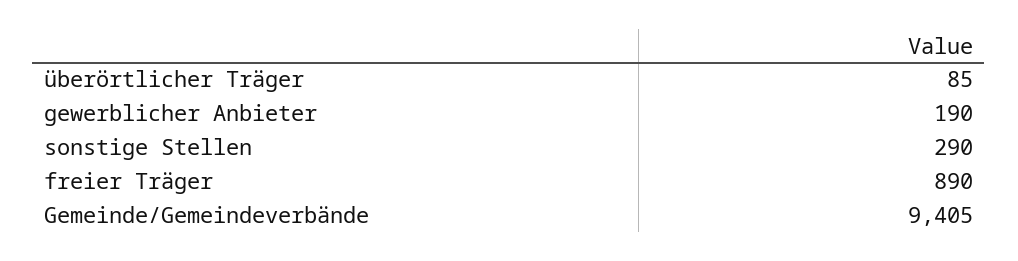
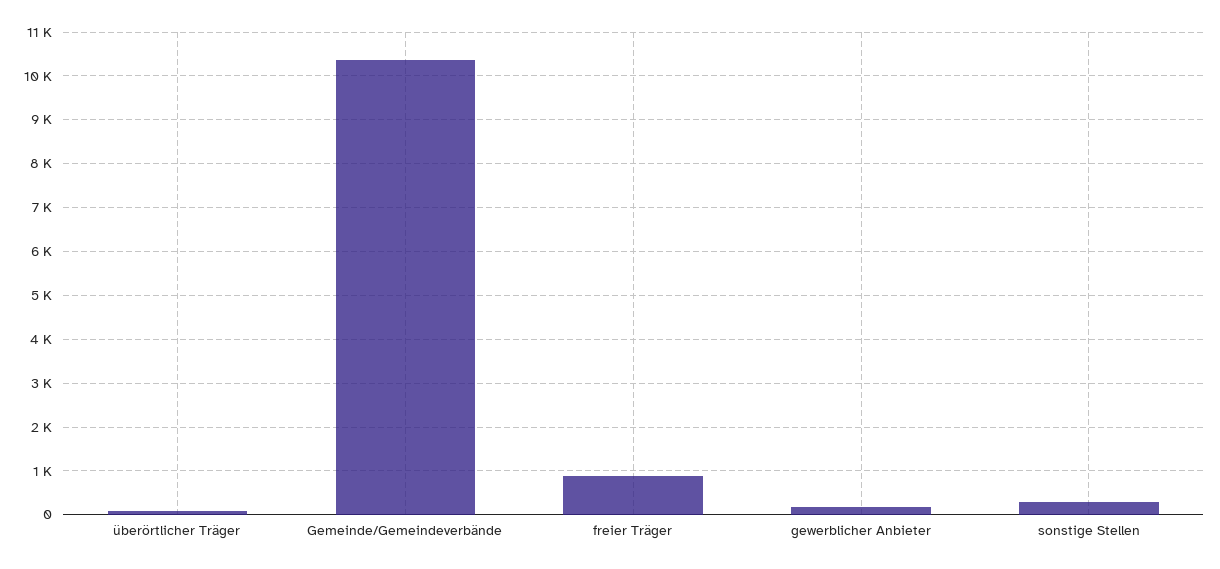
Gemeinde/Gemeindeverbände: 9405 -> 10400

